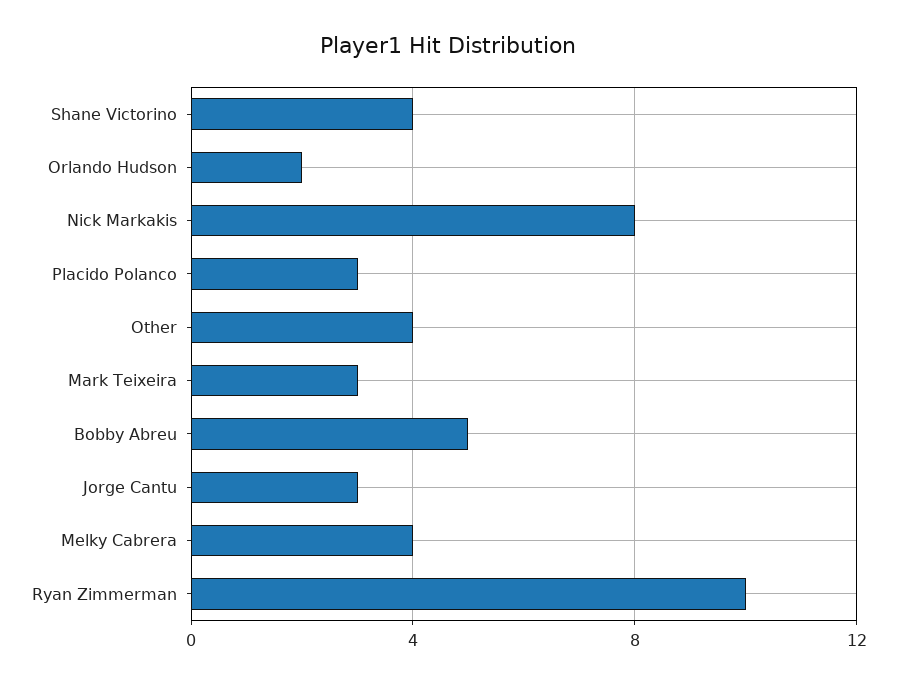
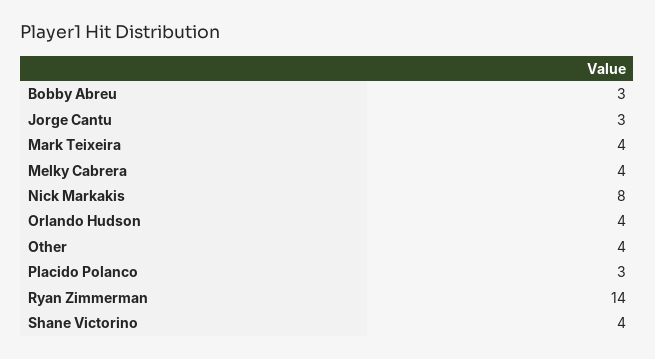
Orlando Hudson: 2 -> 4
Mark Teixeira: 3 -> 4
Bobby Abreu: 5 -> 3
Ryan Zimmerman: 10 -> 14

